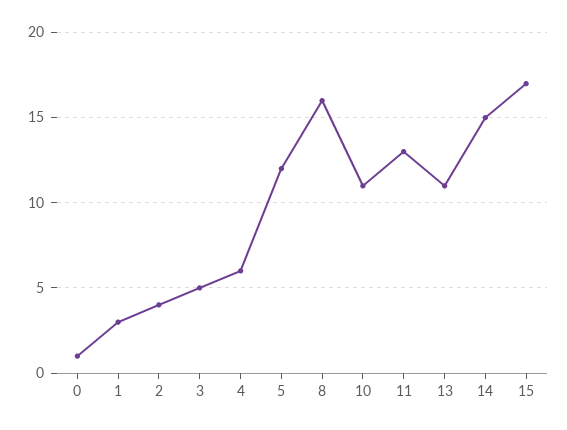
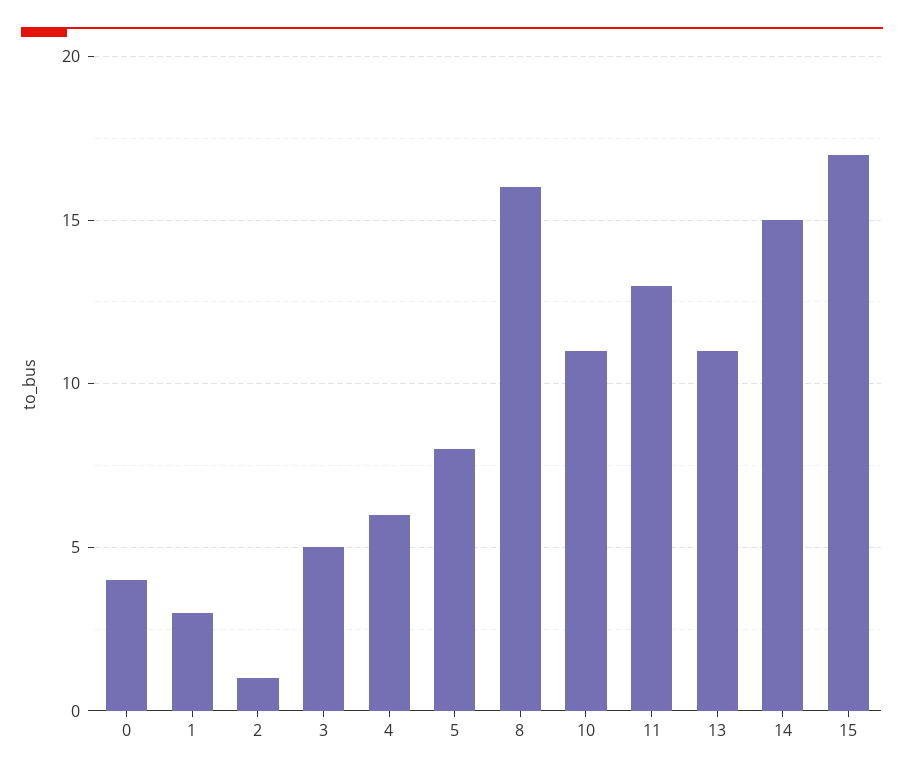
0: 1 -> 4
2: 4 -> 1
5: 12 -> 8

